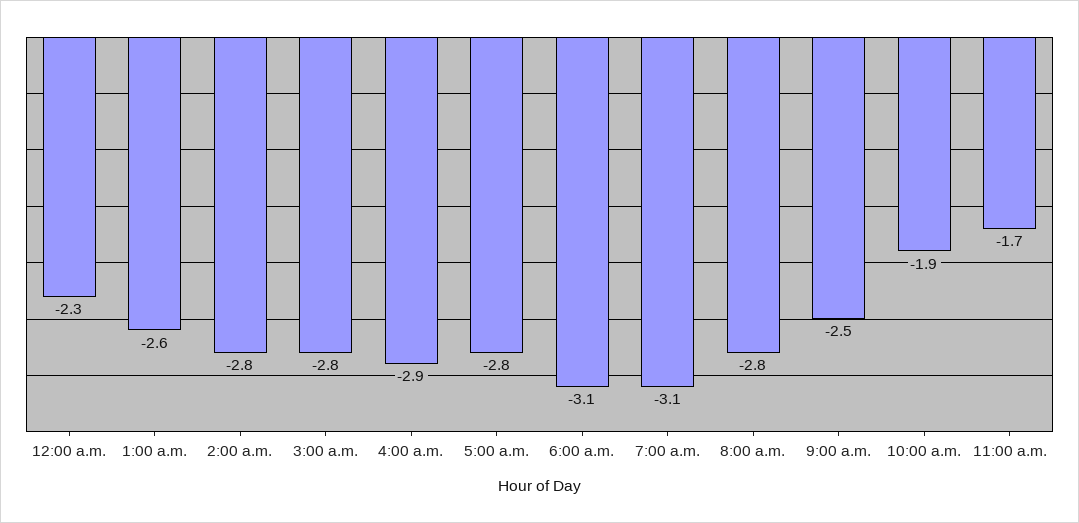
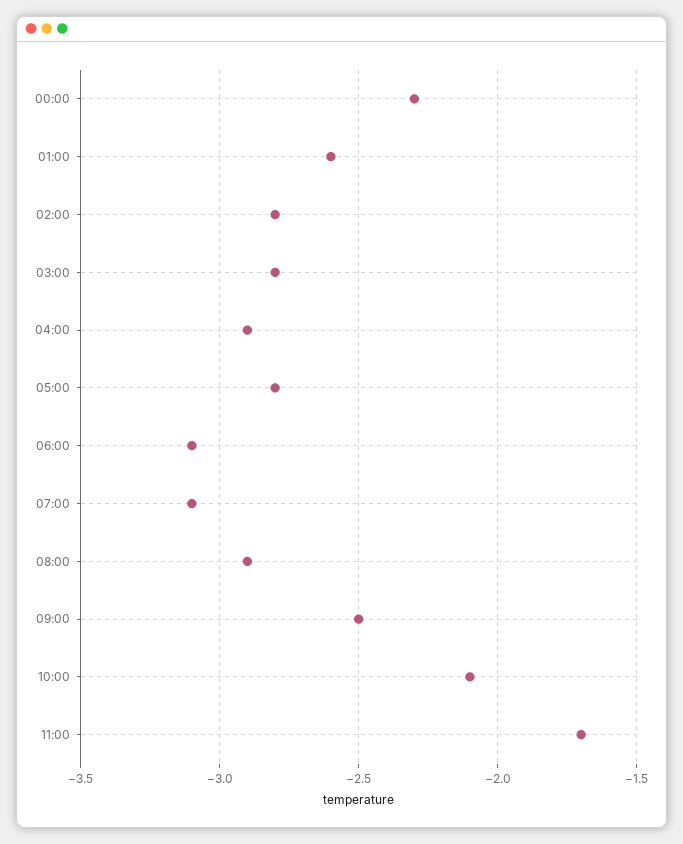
8:00 a.m.: -2.8 -> -2.9
10:00 a.m.: -1.9 -> -2.1

